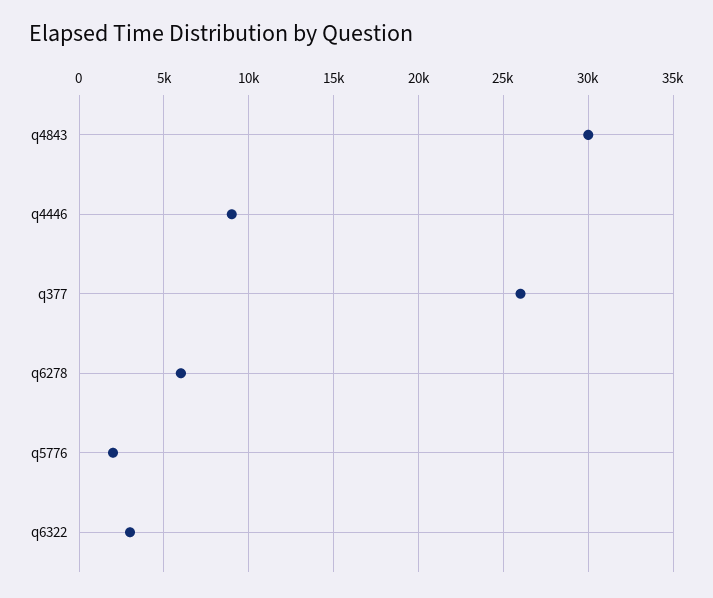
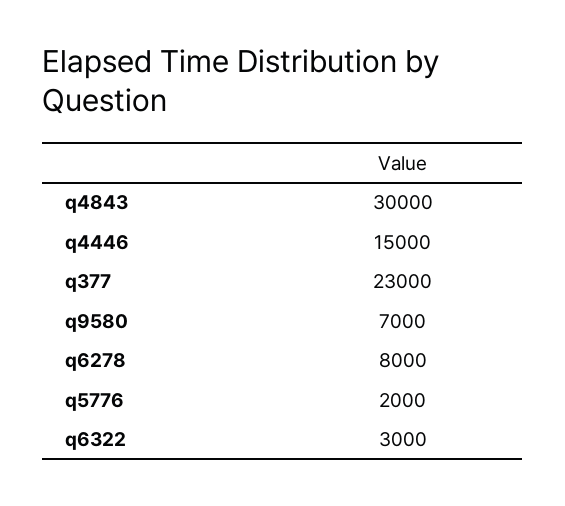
q4446: 9000 -> 15000
q377: 26000 -> 23000
q6278: 6000 -> 8000
q9580: none -> 7000

